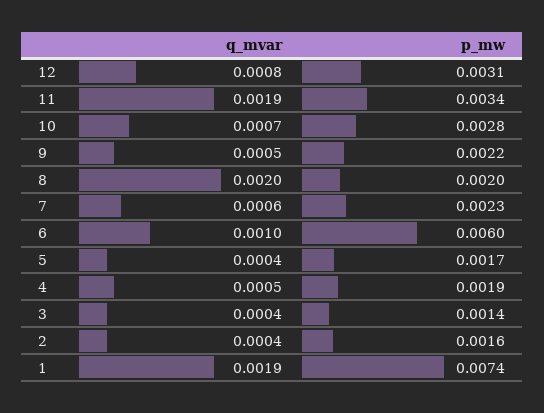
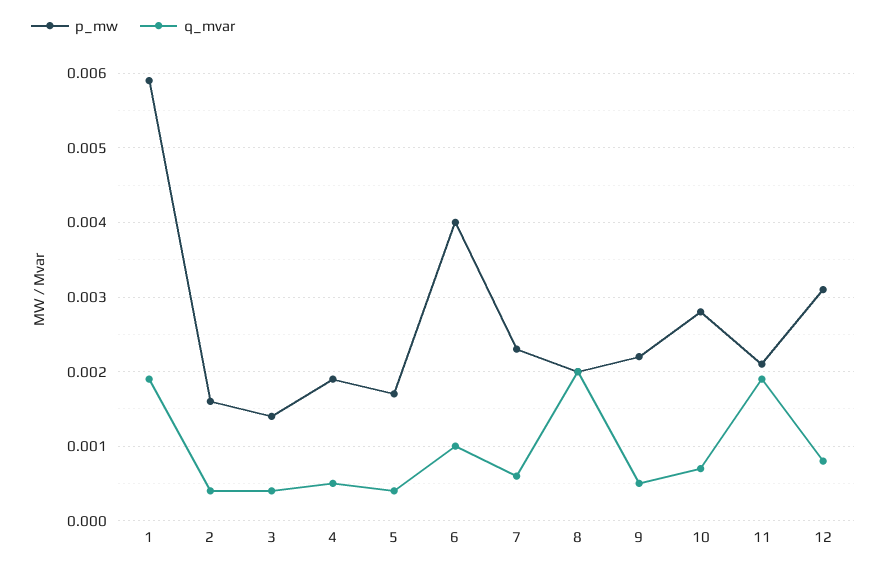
p_mw, 11: 0.0034 -> 0.0021
p_mw, 6: 0.006 -> 0.004
p_mw, 1: 0.0074 -> 0.0059

